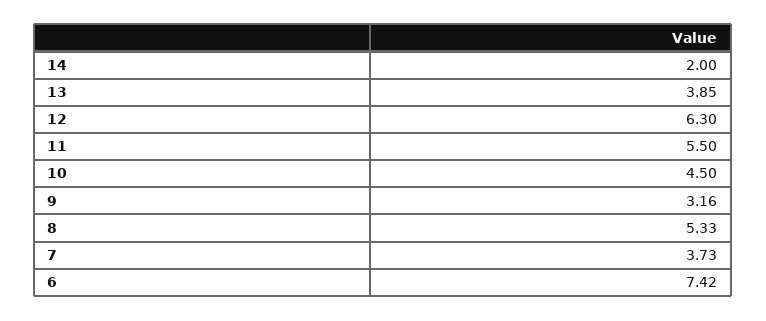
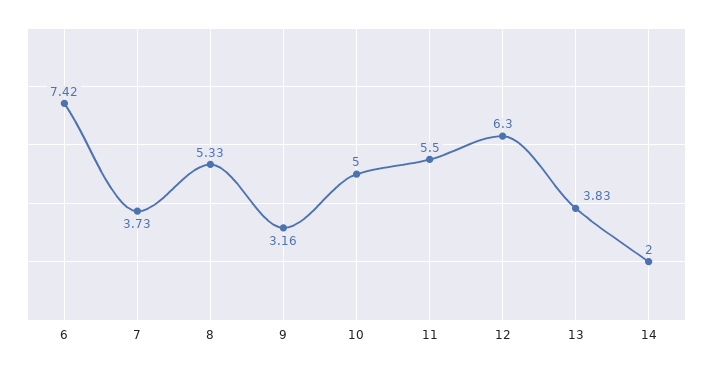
13: 3.85 -> 3.83
10: 4.5 -> 5

